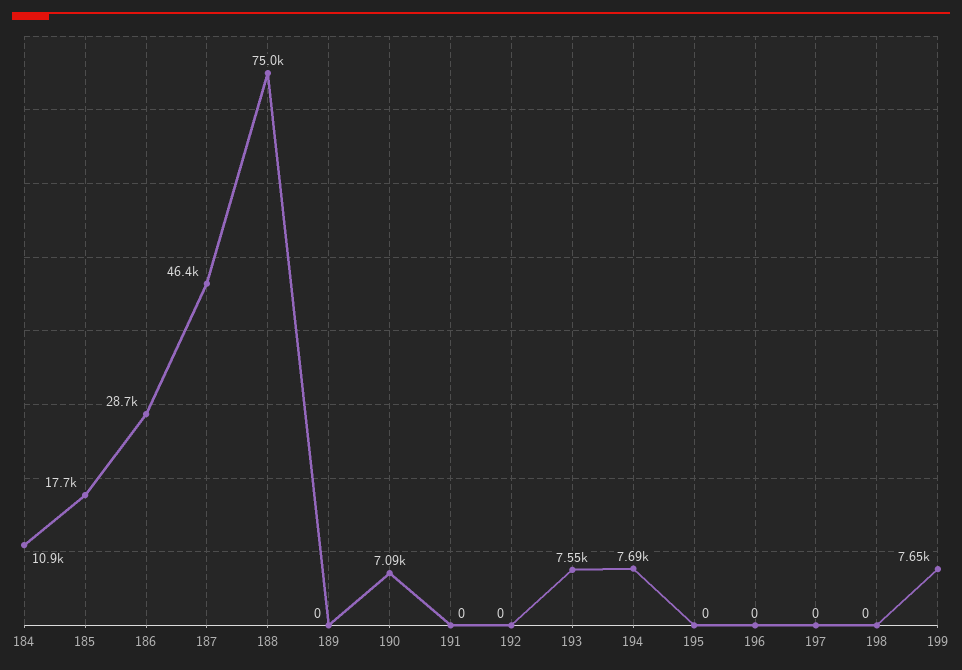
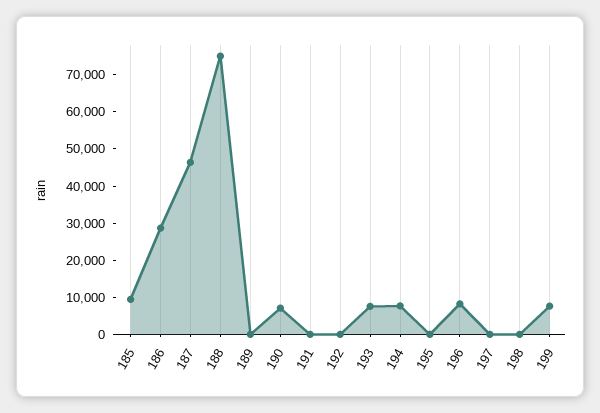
184: 10900 -> none
185: 17700 -> 10000
196: 0 -> 7500

